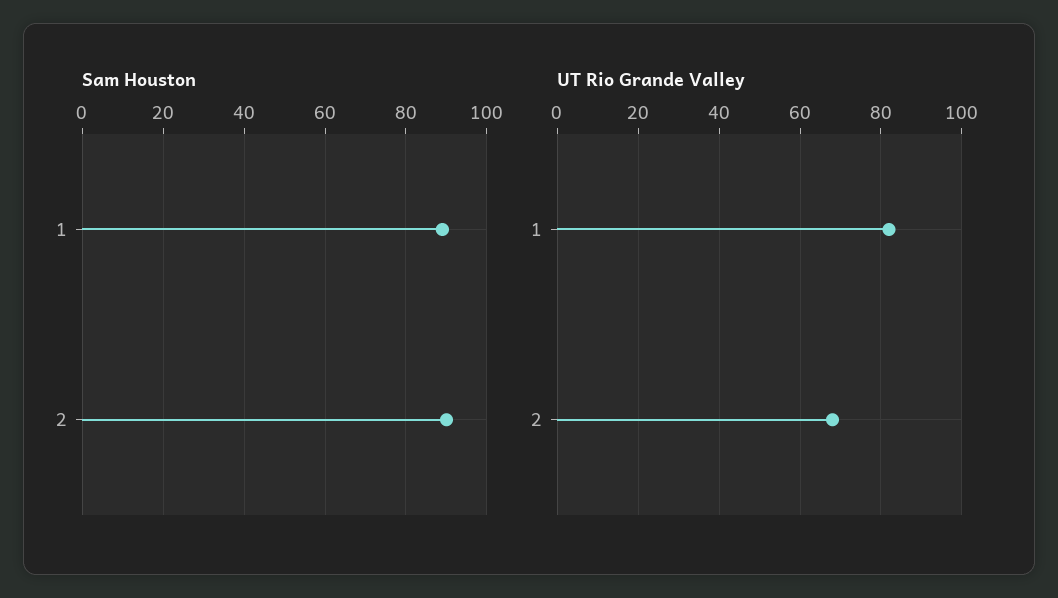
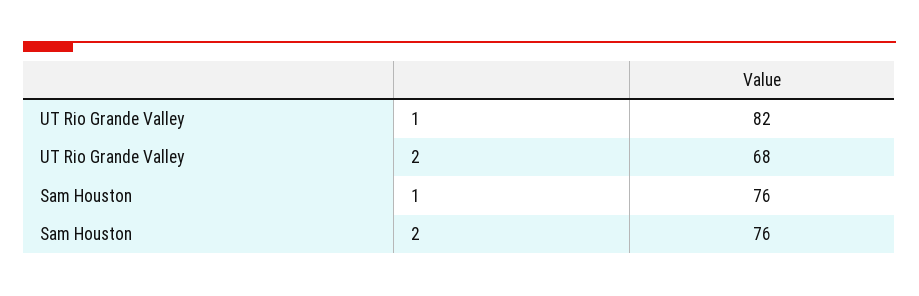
Sam Houston, 1: 90 -> 76
Sam Houston, 2: 90 -> 76

